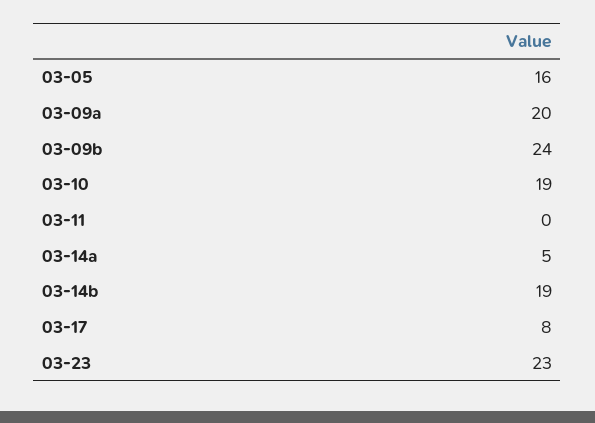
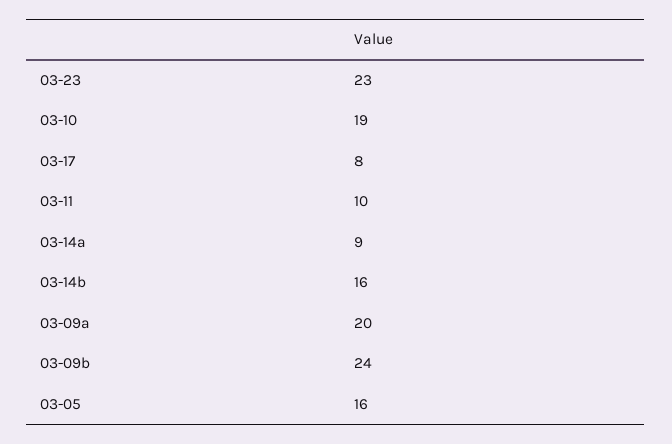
03-11: 0 -> 10
03-14a: 5 -> 9
03-14b: 19 -> 16

